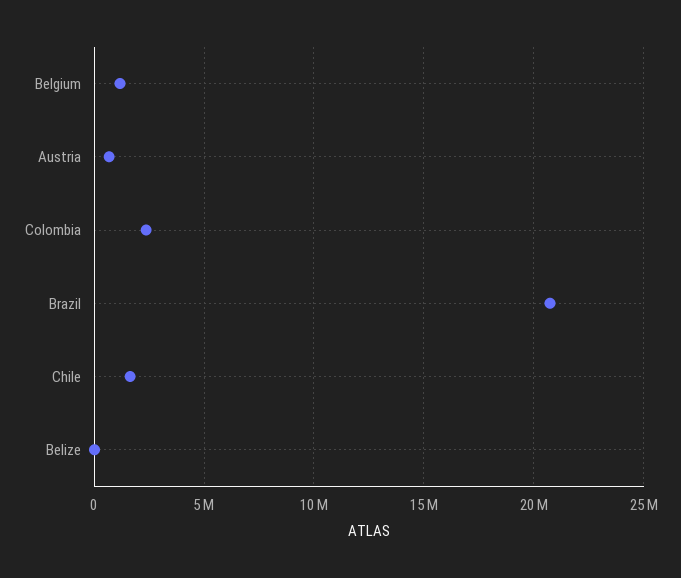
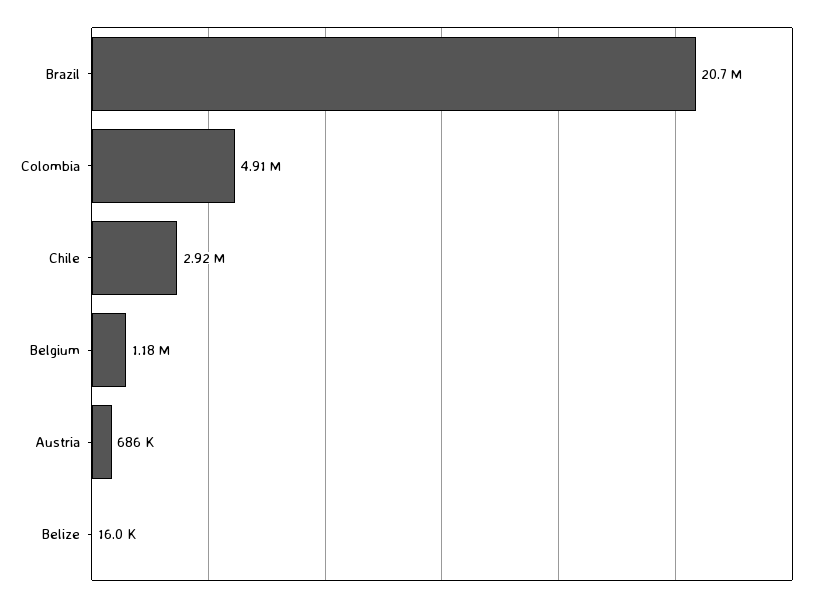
Colombia: 2500000 -> 4910000
Chile: 1500000 -> 2920000

